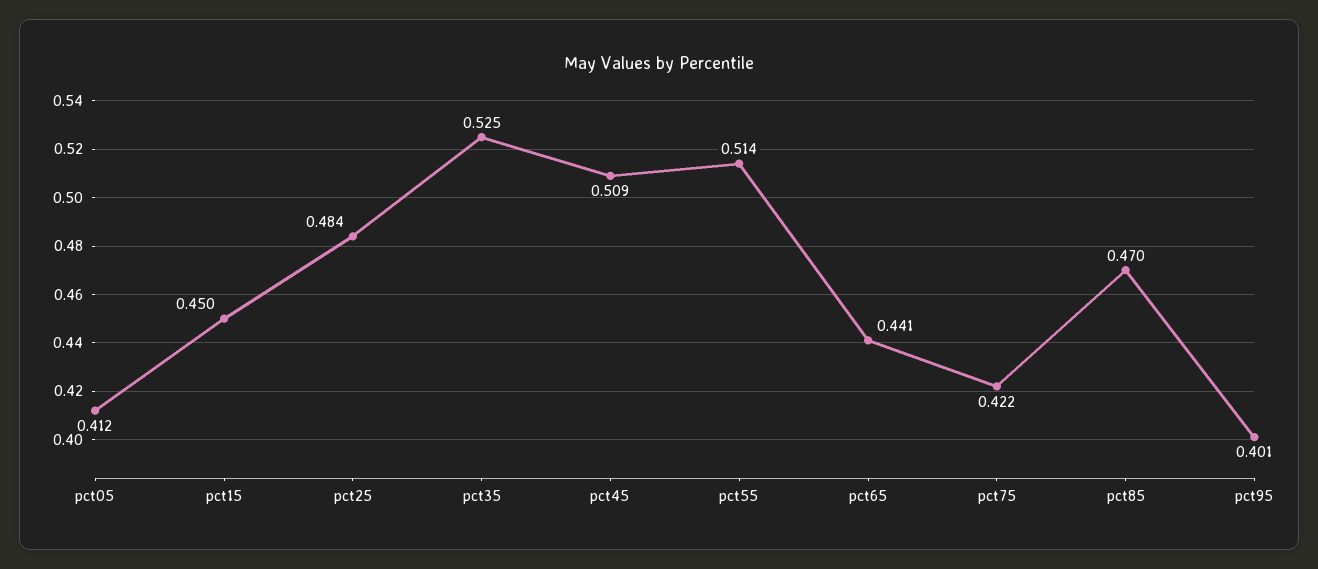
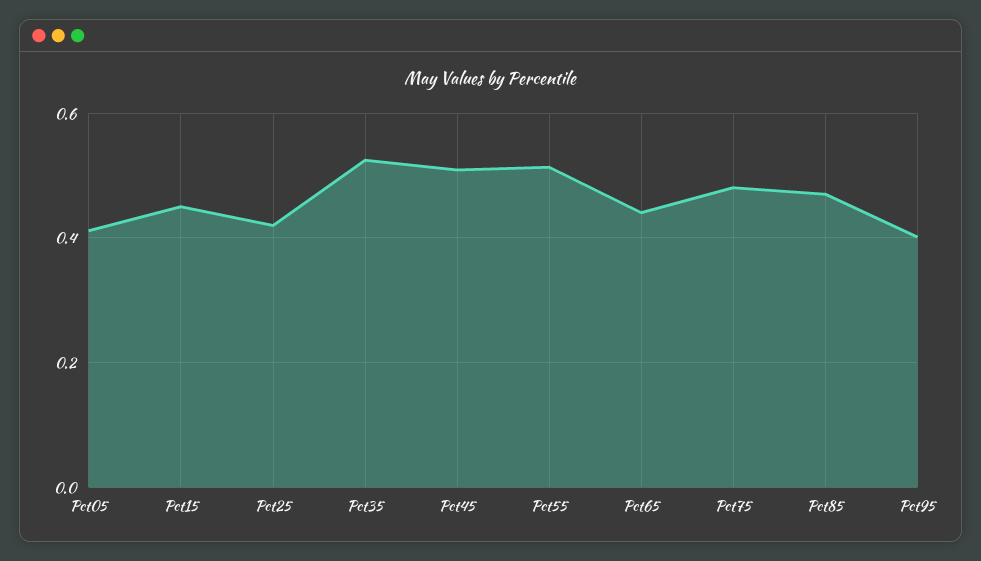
pct25: 0.484 -> 0.42
pct75: 0.422 -> 0.48

